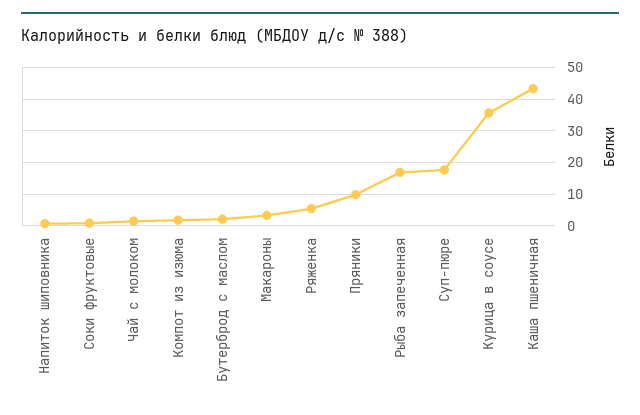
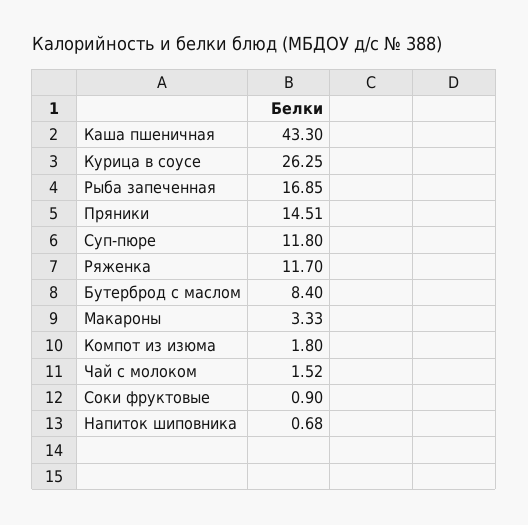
Бутерброд с маслом: 2 -> 8.4
Ряженка: 6 -> 11.7
Пряники: 10 -> 14.51
Суп-пюре: 18 -> 11.8
Курица в соусе: 36 -> 26.25

